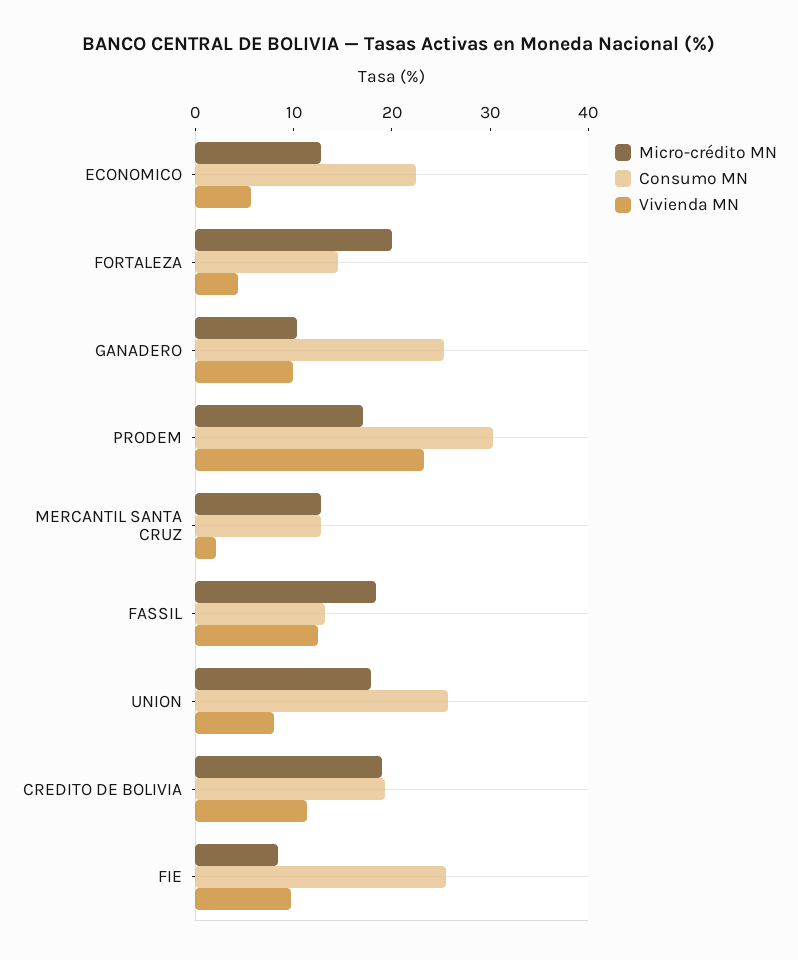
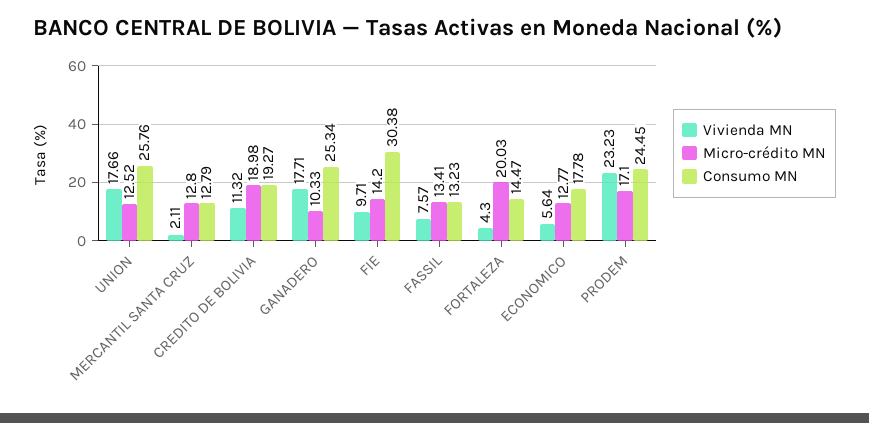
Consumo MN, ECONOMICO: 22 -> 17.78
Vivienda MN, GANADERO: 10 -> 17.71
Consumo MN, PRODEM: 30 -> 24.45
Micro-crédito MN, FASSIL: 18 -> 13.41
Vivienda MN, FASSIL: 12 -> 7.57
Micro-crédito MN, UNION: 18 -> 12.52
Vivienda MN, UNION: 8 -> 17.66
Micro-crédito MN, FIE: 8 -> 14.2
Consumo MN, FIE: 26 -> 30.38

